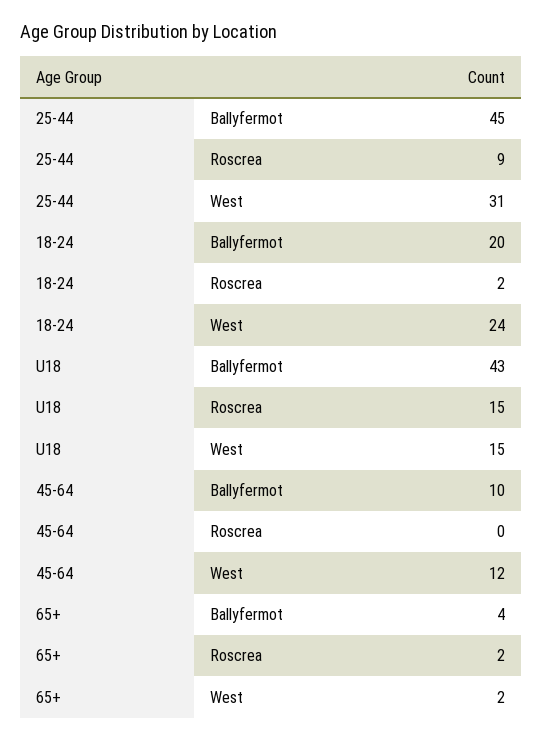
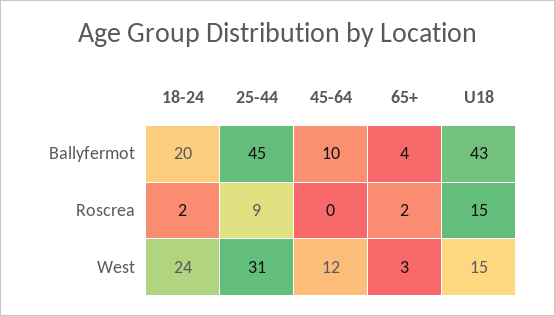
65+, West: 2 -> 3

